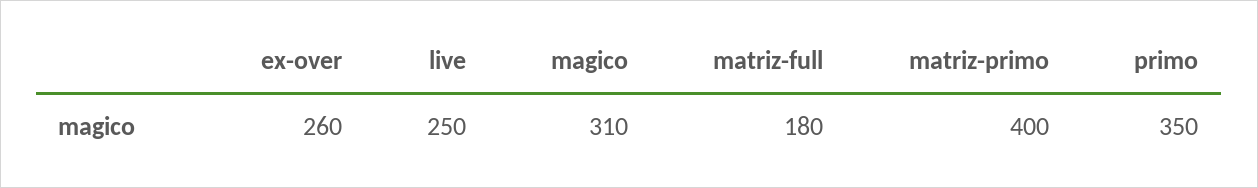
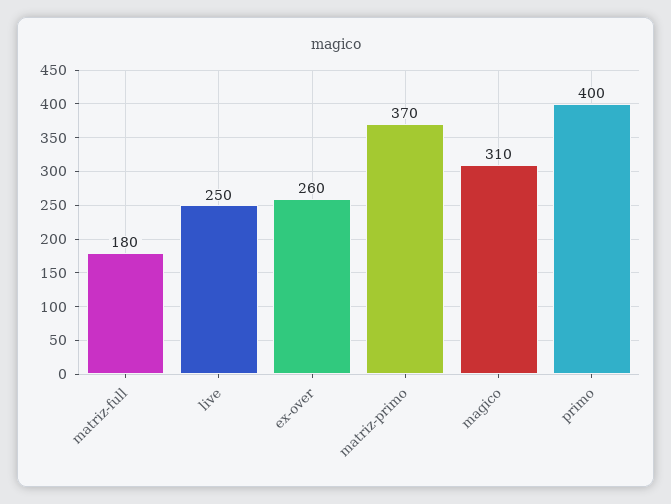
matriz-primo: 400 -> 370
primo: 350 -> 400

